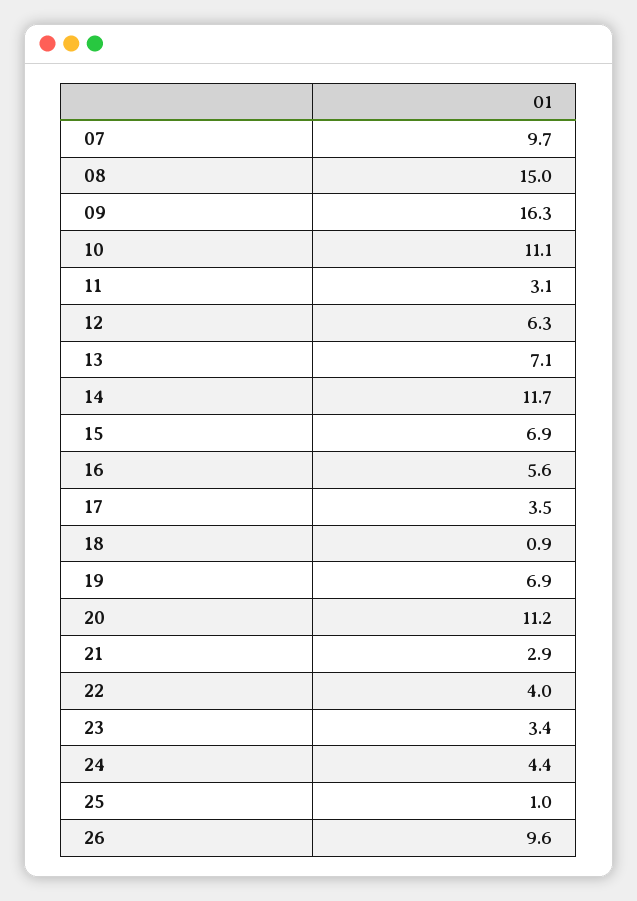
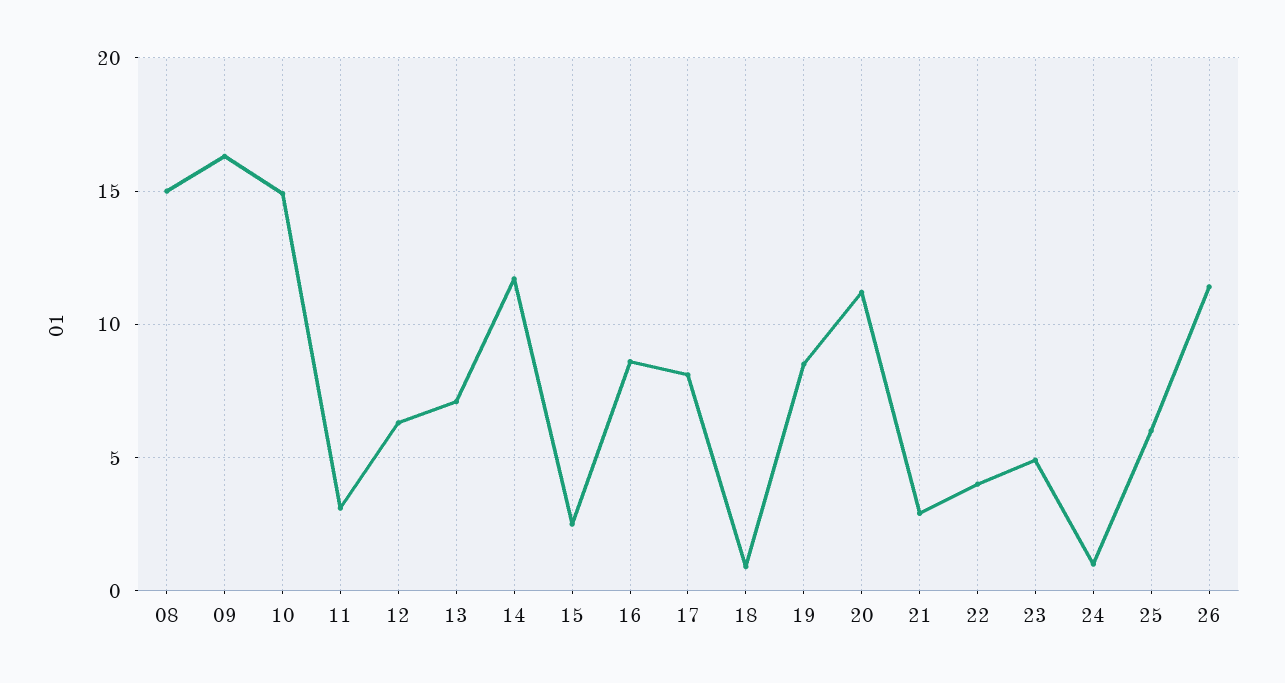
07: 9.7 -> none
10: 11.1 -> 15
15: 6.9 -> 2.5
16: 5.6 -> 8.5
17: 3.5 -> 8
19: 6.9 -> 8.5
23: 3.4 -> 5
24: 4.4 -> 1
25: 1 -> 6
26: 9.6 -> 11.5

